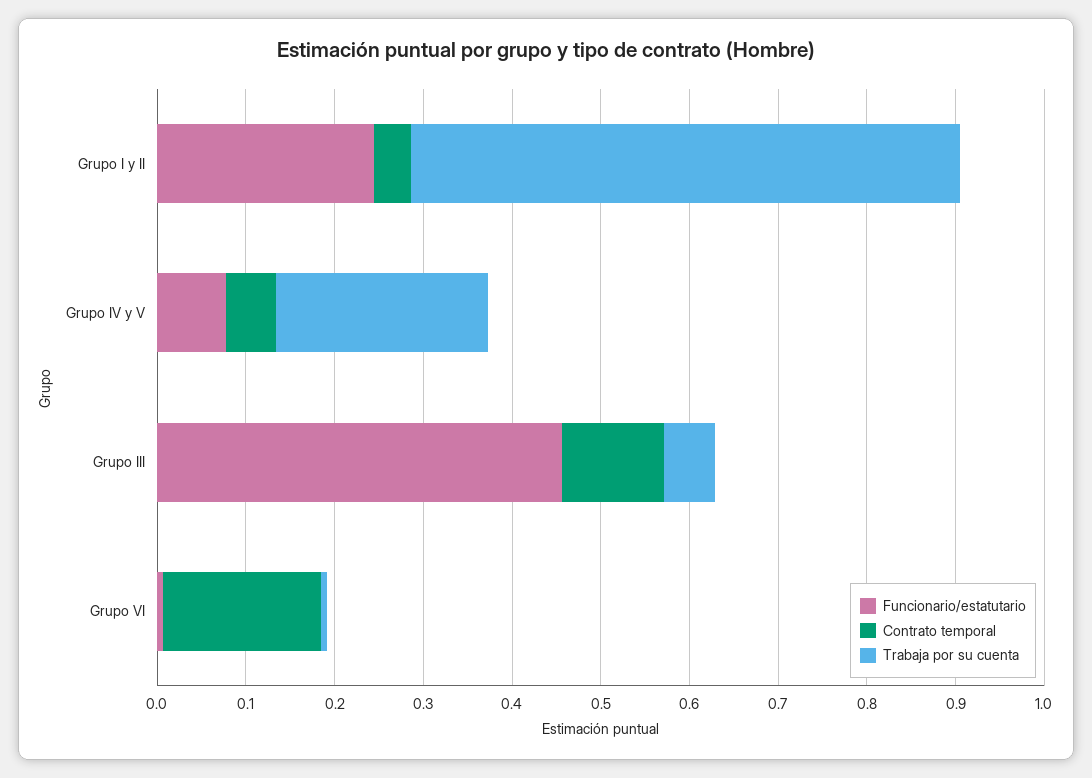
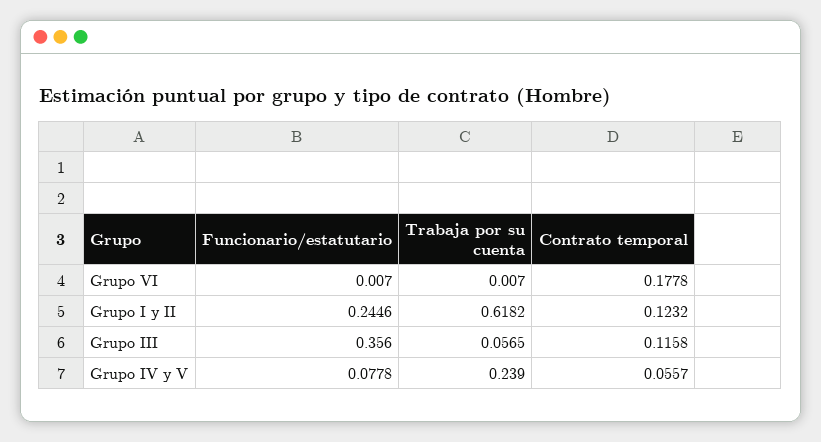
Contrato temporal, Grupo I y II: 0.04 -> 0.1232
Funcionario/estatutario, Grupo III: 0.46 -> 0.356

